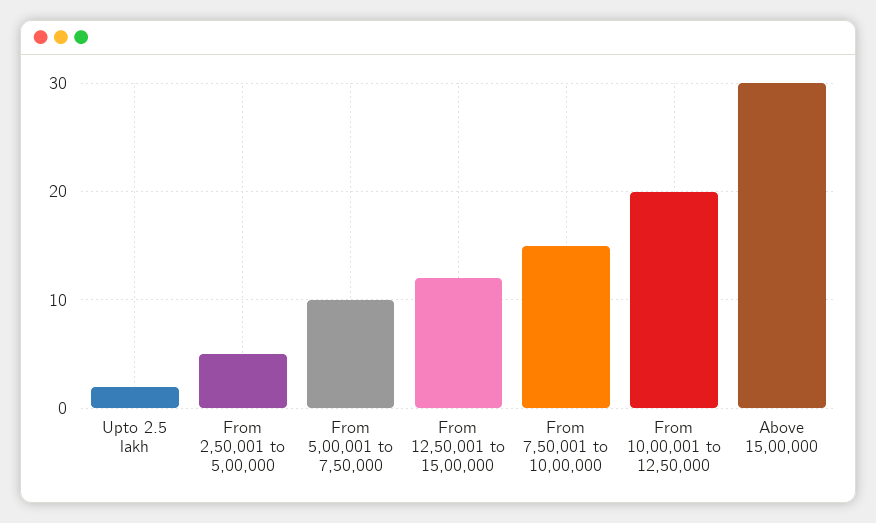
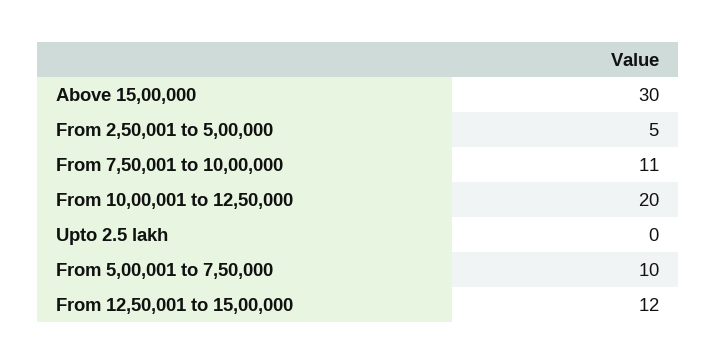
Upto 2.5 lakh: 2 -> 0
From 7,50,001 to 10,00,000: 15 -> 11

